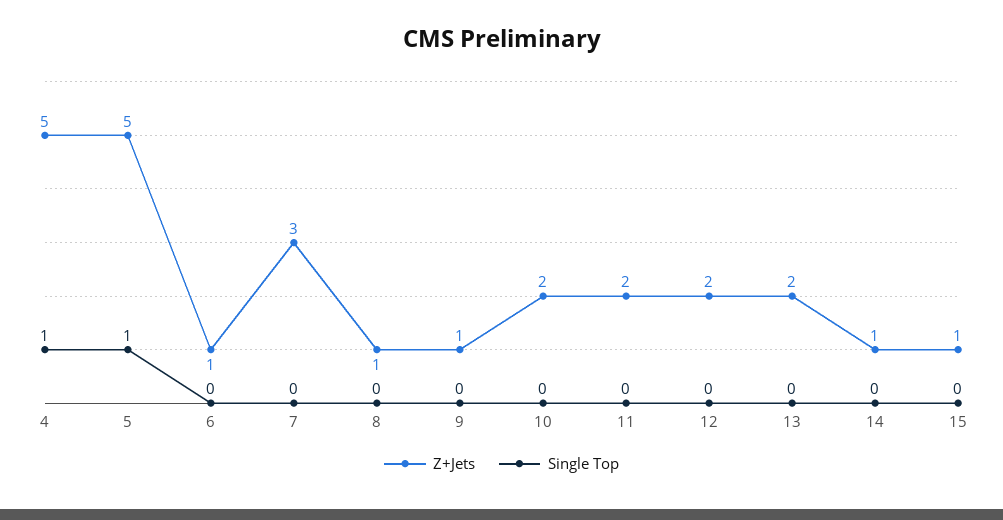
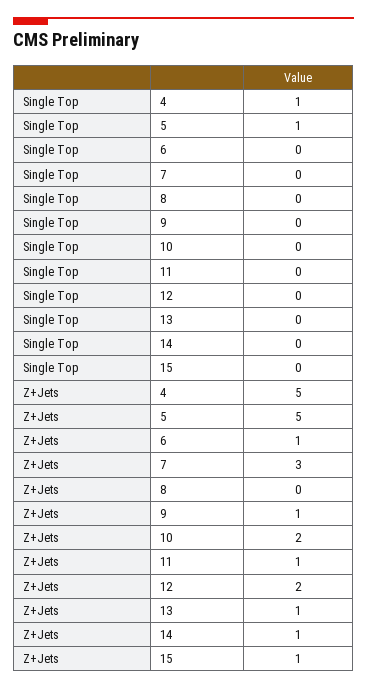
Z+Jets, 8: 1 -> 0
Z+Jets, 11: 2 -> 1
Z+Jets, 13: 2 -> 1

